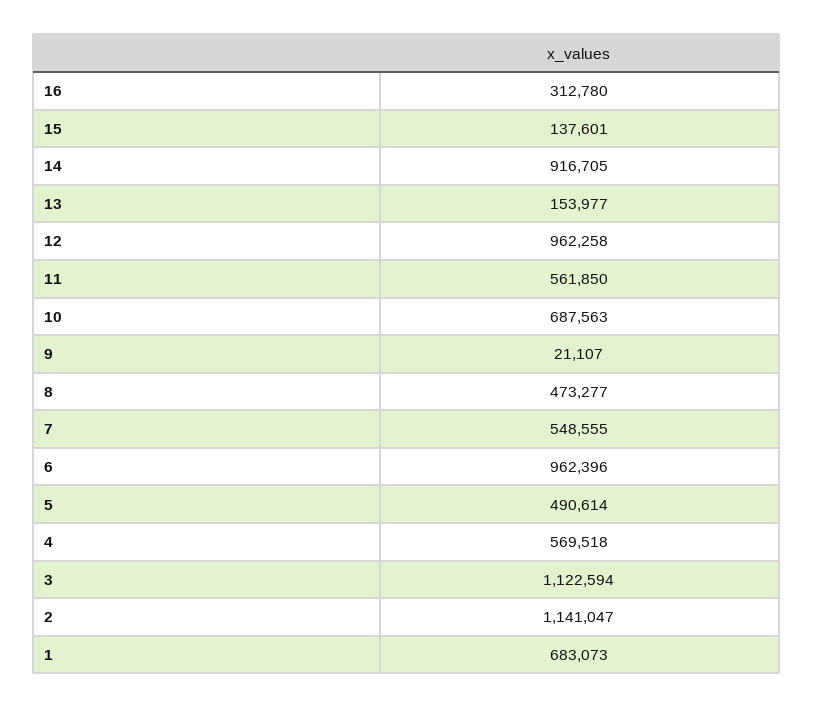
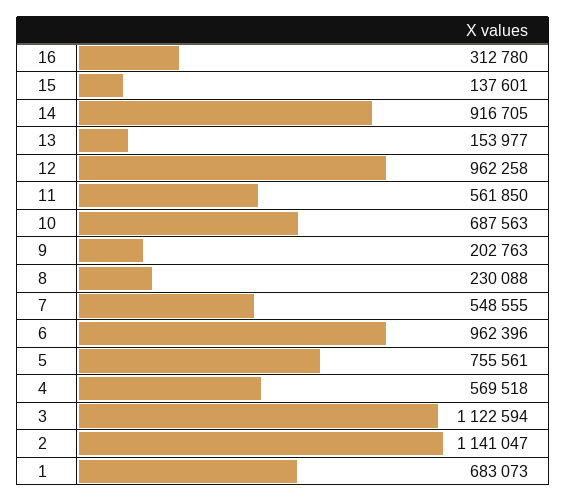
9: 21107 -> 202763
8: 473277 -> 230088
5: 490614 -> 755561

